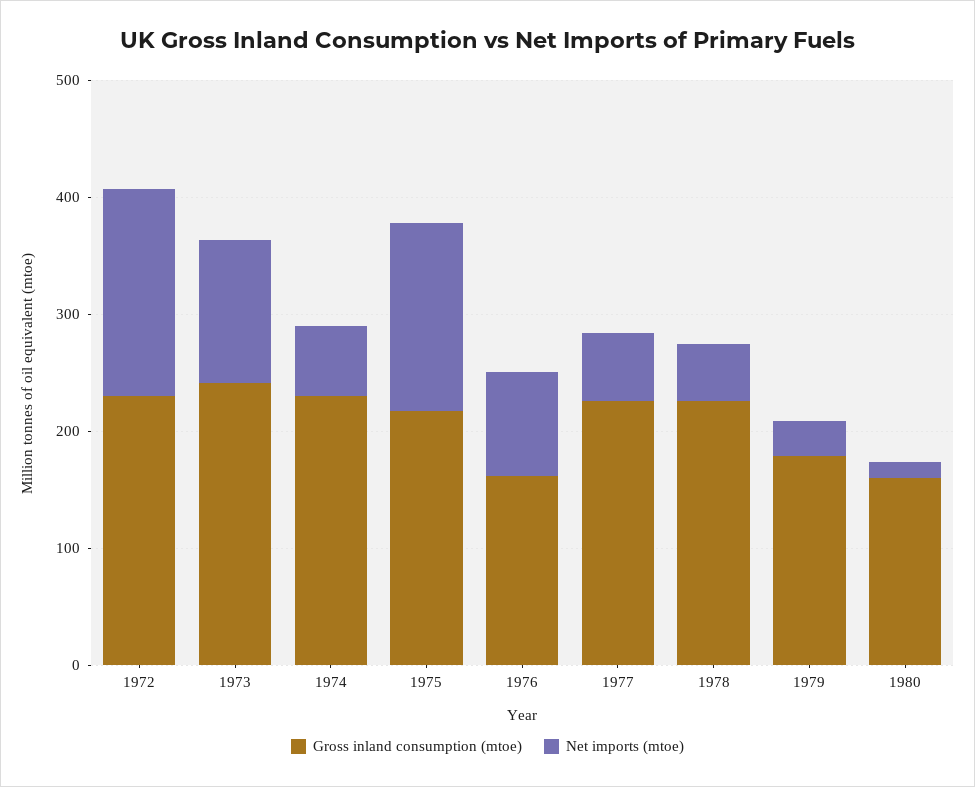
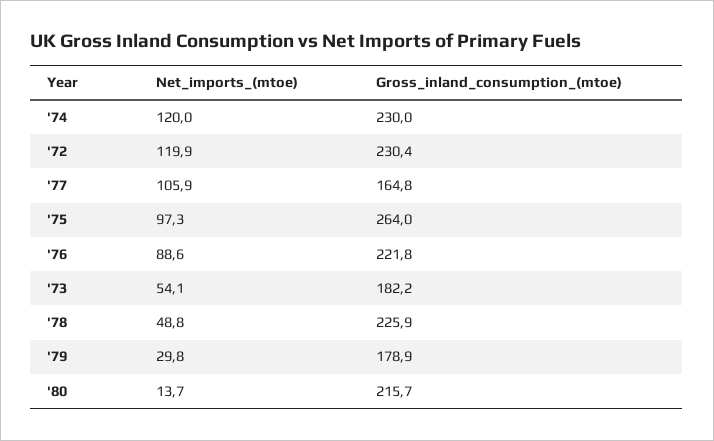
Net imports (mtoe), 1972: 180 -> 119.9
Gross inland consumption (mtoe), 1973: 240 -> 182.2
Net imports (mtoe), 1973: 120 -> 54.1
Net imports (mtoe), 1974: 60 -> 120
Gross inland consumption (mtoe), 1975: 220 -> 264
Net imports (mtoe), 1975: 160 -> 97.3
Gross inland consumption (mtoe), 1976: 160 -> 221.8
Gross inland consumption (mtoe), 1977: 220 -> 164.8
Net imports (mtoe), 1977: 60 -> 105.9
Gross inland consumption (mtoe), 1980: 160 -> 215.7

